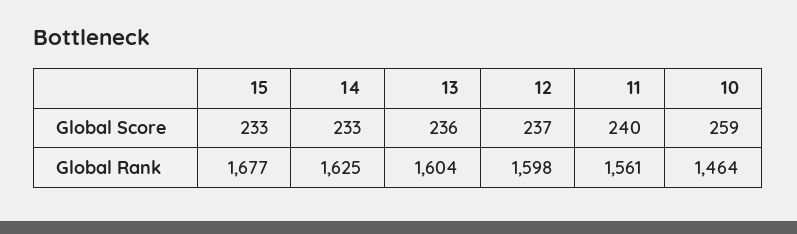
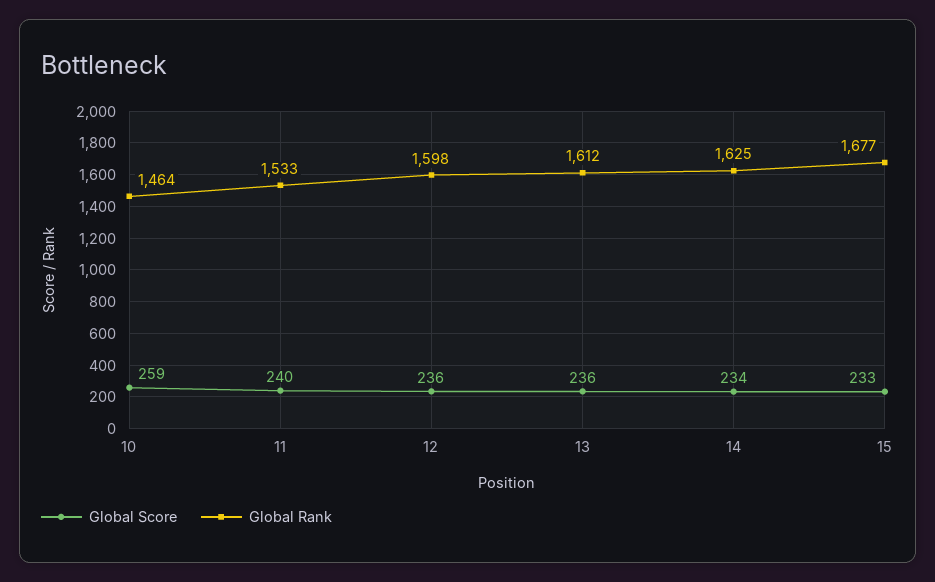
Global Score, 14: 233 -> 234
Global Score, 12: 237 -> 236
Global Rank, 13: 1604 -> 1612
Global Rank, 11: 1561 -> 1533

